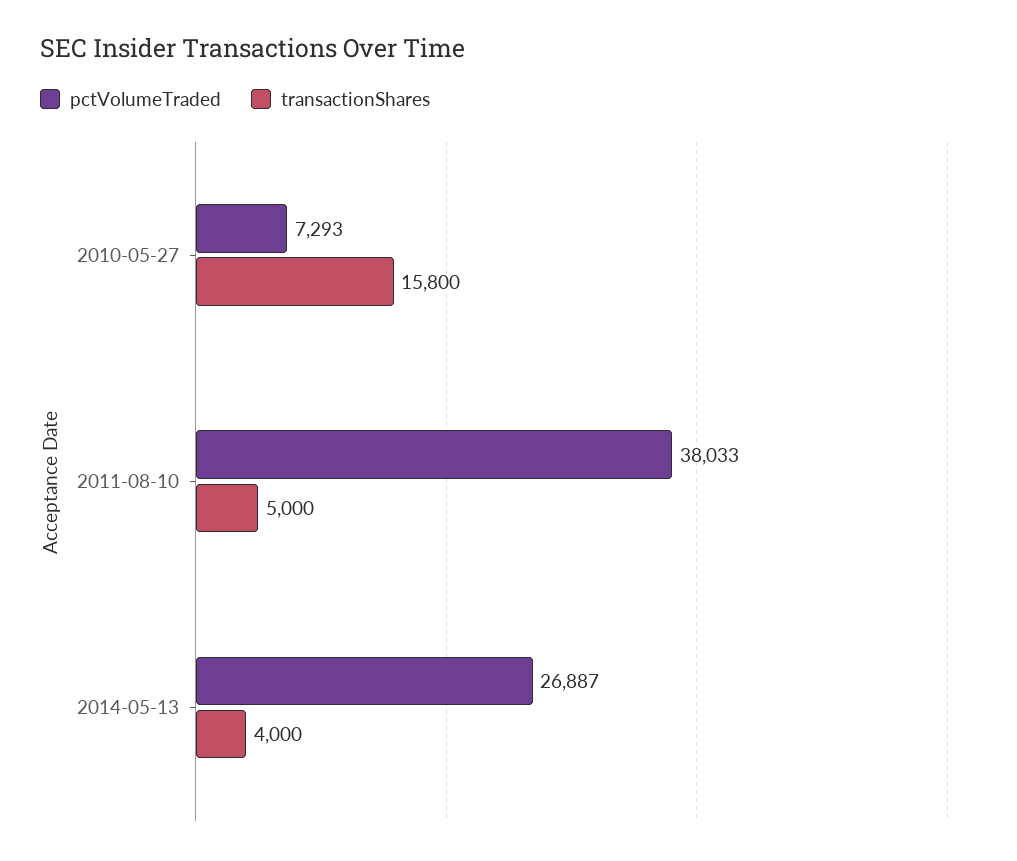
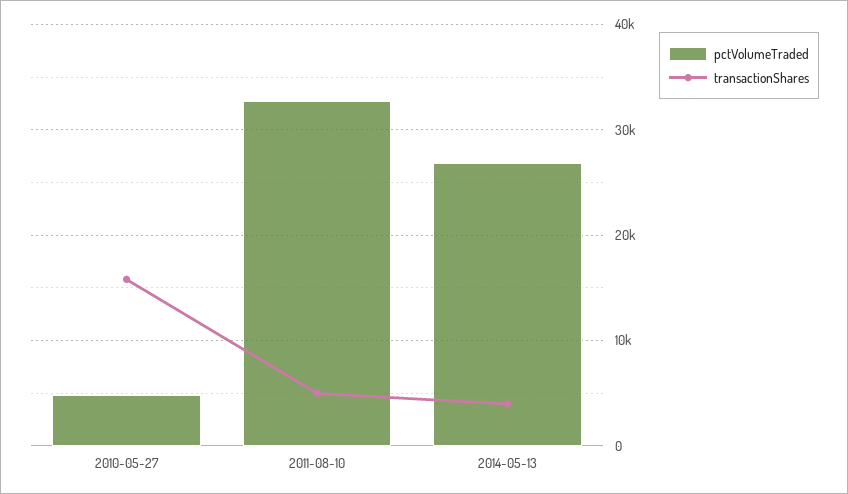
pctVolumeTraded, 2010-05-27: 7293 -> 5000
pctVolumeTraded, 2011-08-10: 38033 -> 33000

